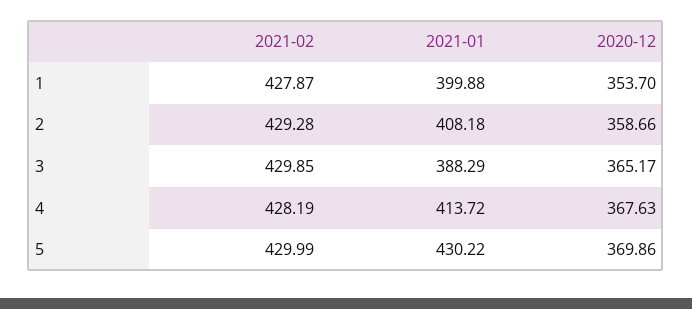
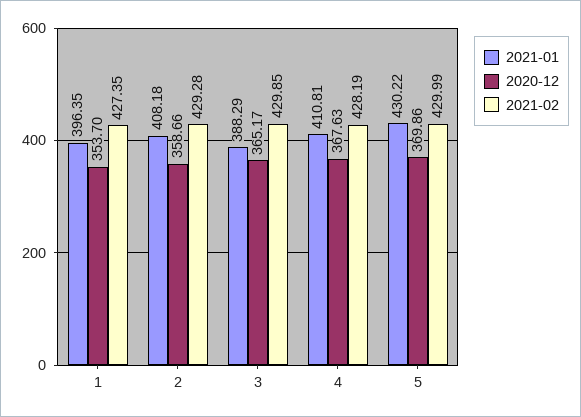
2021-02, 1: 427.87 -> 427.35
2021-01, 1: 399.88 -> 396.35
2021-01, 4: 413.72 -> 410.81

